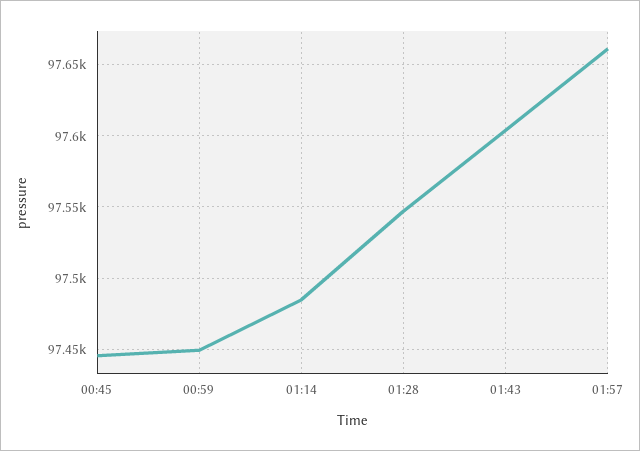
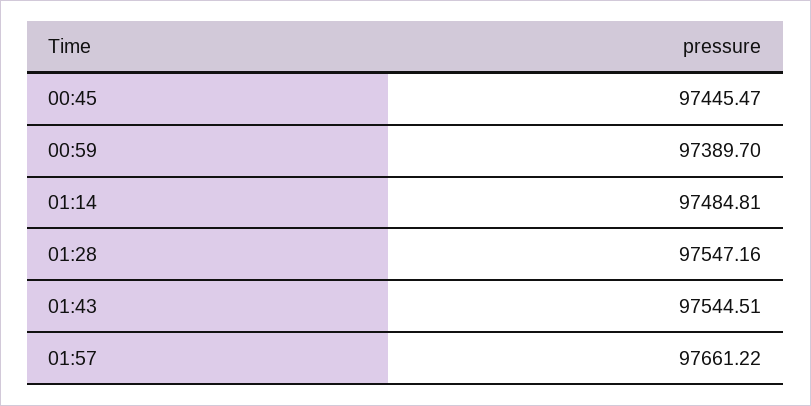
00:59: 97450 -> 97389.7
01:43: 97605 -> 97544.51

